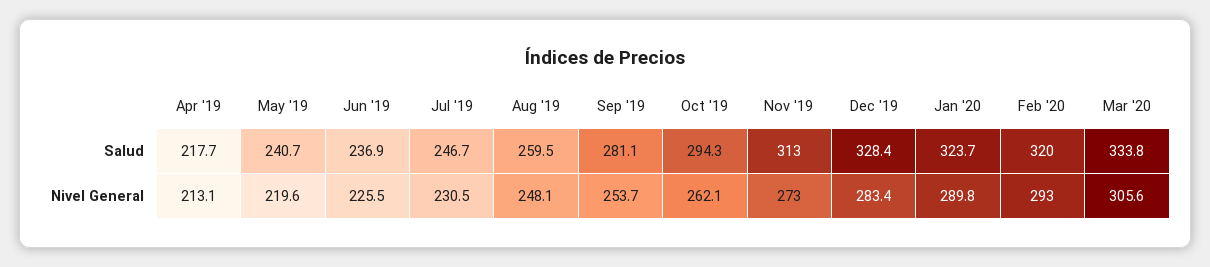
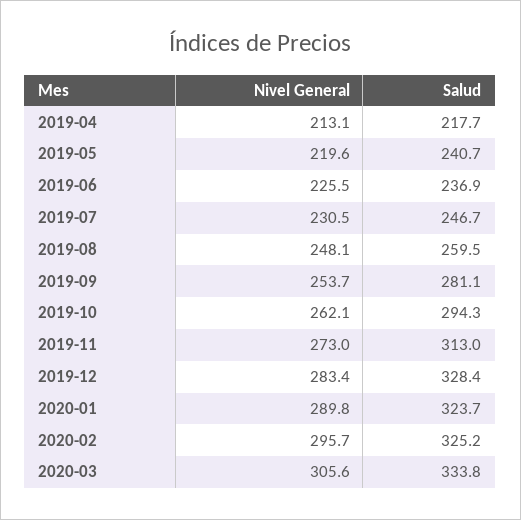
Feb '20, Salud: 320 -> 325.2
Feb '20, Nivel General: 293 -> 295.7

